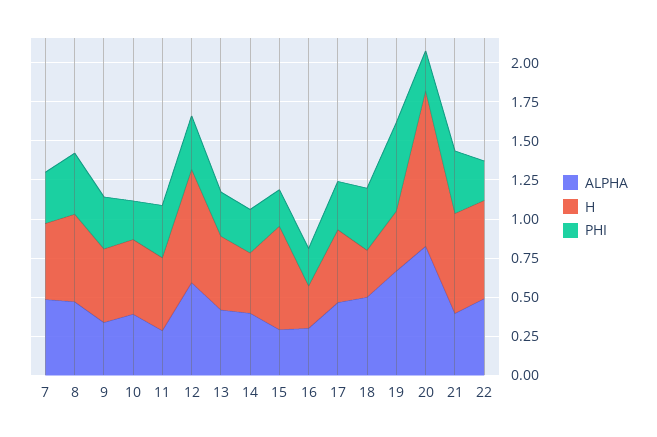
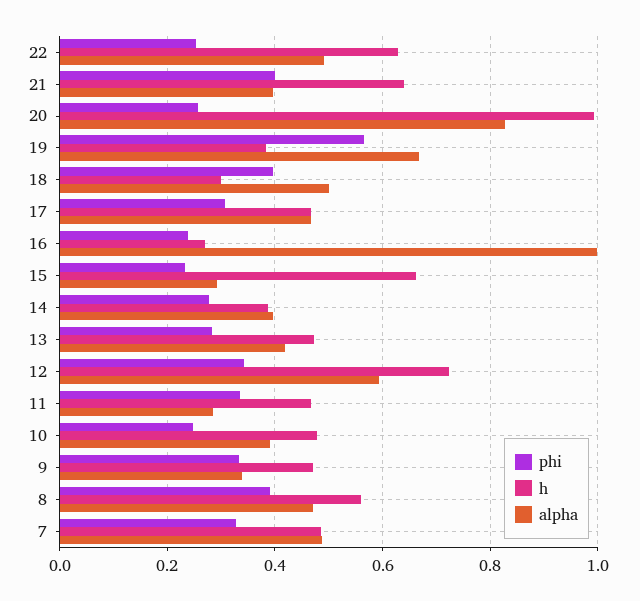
ALPHA, 16: 0.25 -> 1

